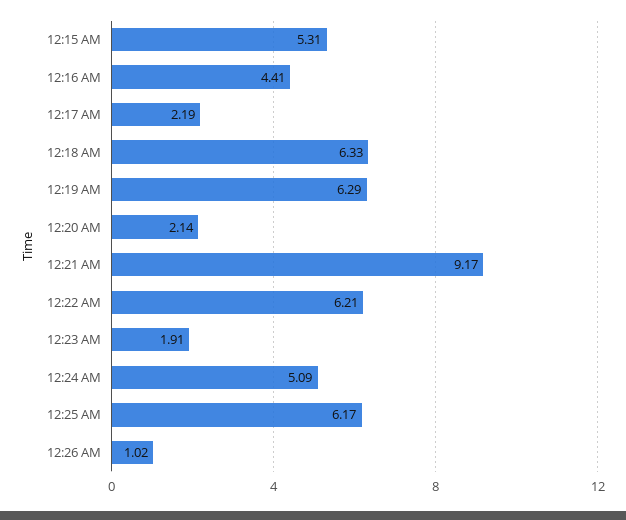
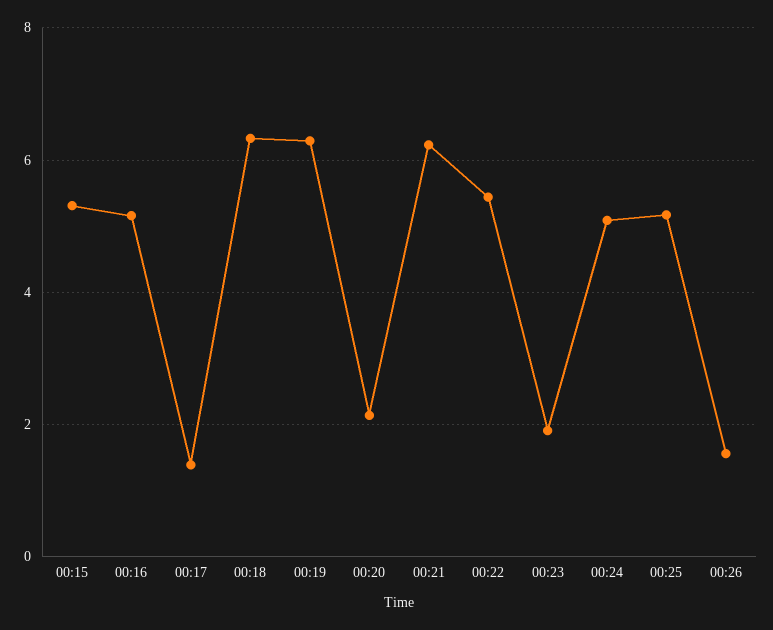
12:16 AM: 4.41 -> 5.2
12:17 AM: 2.19 -> 1.4
12:21 AM: 9.17 -> 6.2
12:22 AM: 6.21 -> 5.4
12:25 AM: 6.17 -> 5.2
12:26 AM: 1.02 -> 1.6

